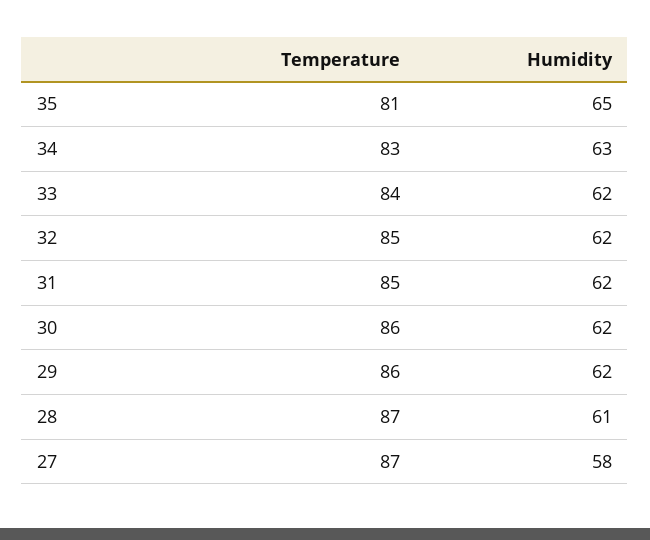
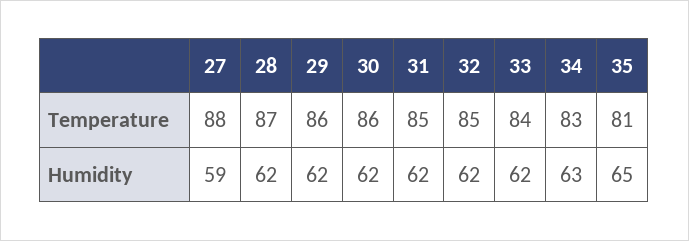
Humidity, 28: 61 -> 62
Temperature, 27: 87 -> 88
Humidity, 27: 58 -> 59

